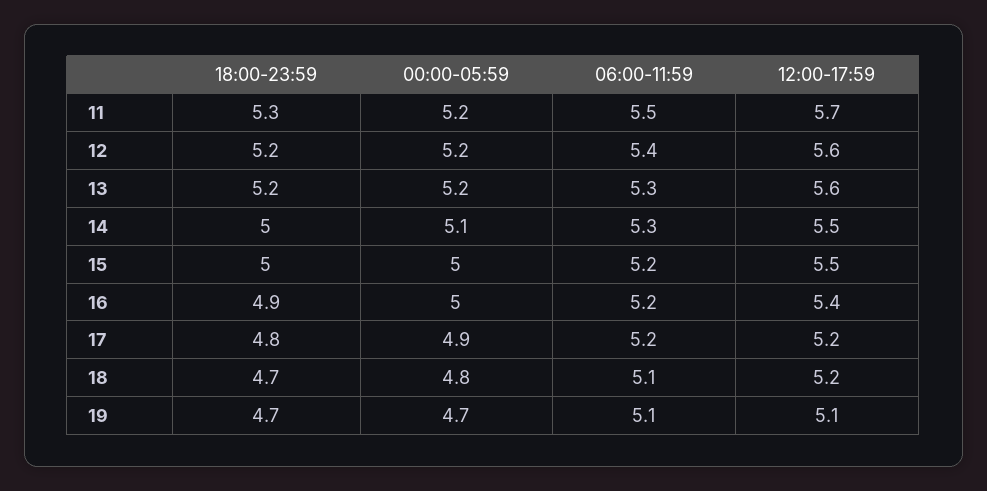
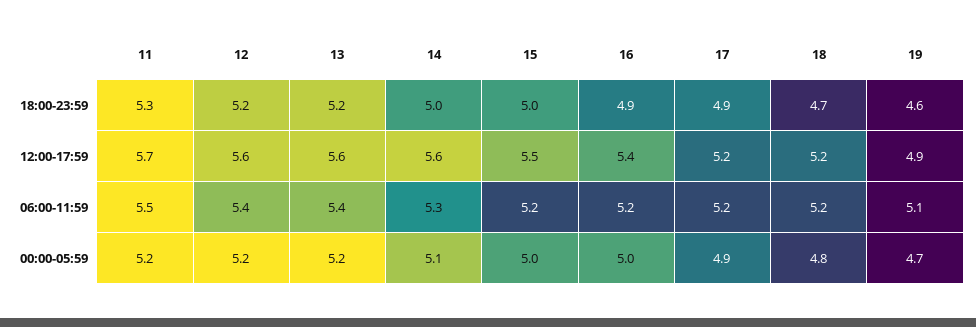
06:00-11:59, 13: 5.3 -> 5.4
12:00-17:59, 14: 5.5 -> 5.6
18:00-23:59, 17: 4.8 -> 4.9
06:00-11:59, 18: 5.1 -> 5.2
18:00-23:59, 19: 4.7 -> 4.6
12:00-17:59, 19: 5.1 -> 4.9

